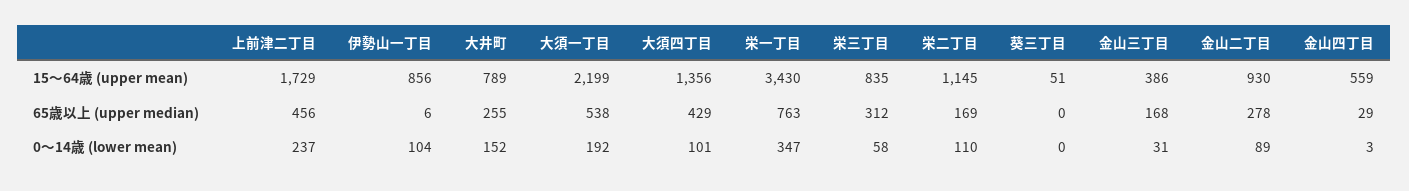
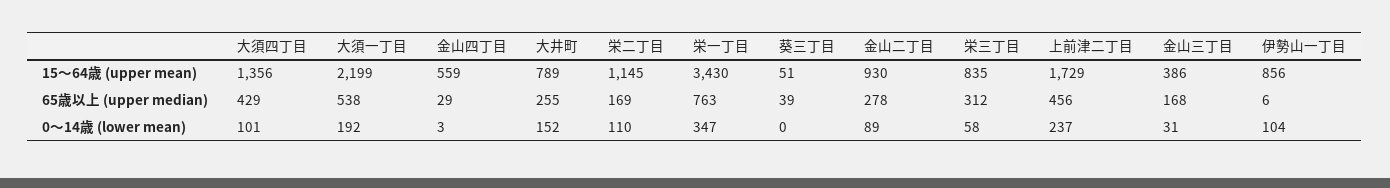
葵三丁目, 65歳以上 (upper median): 0 -> 39

